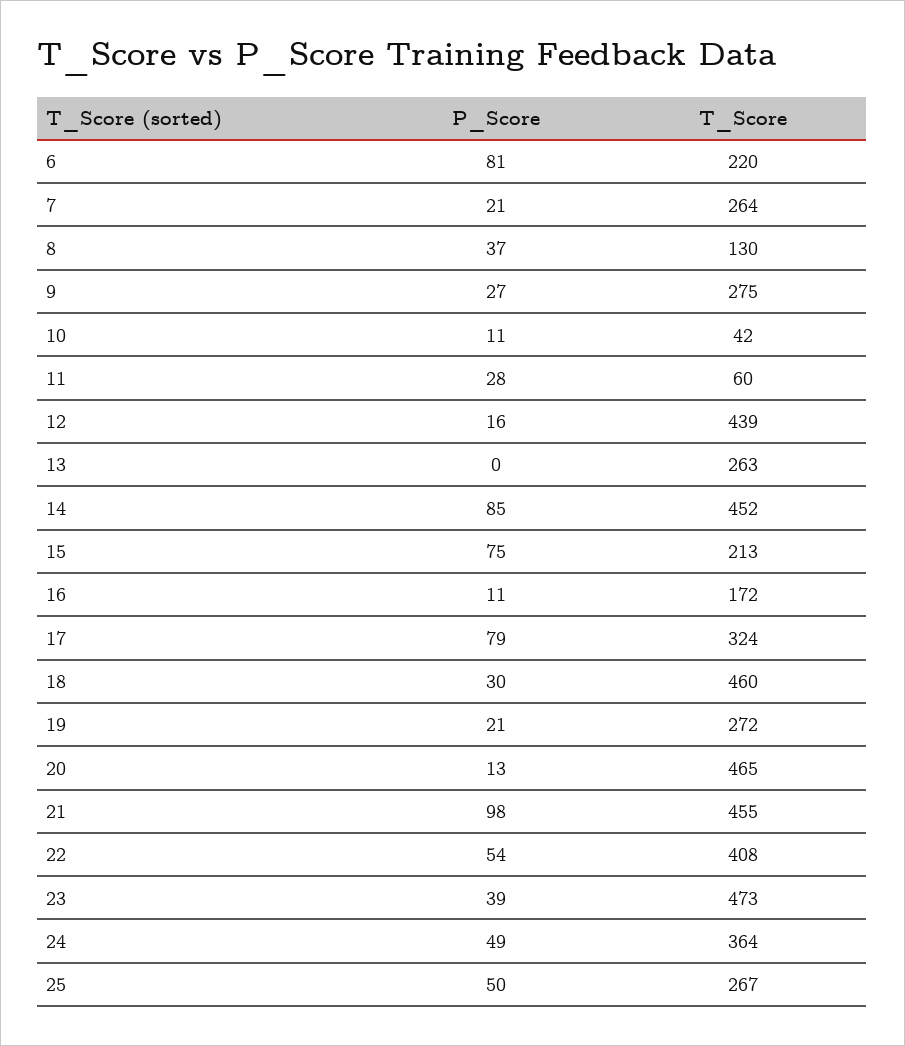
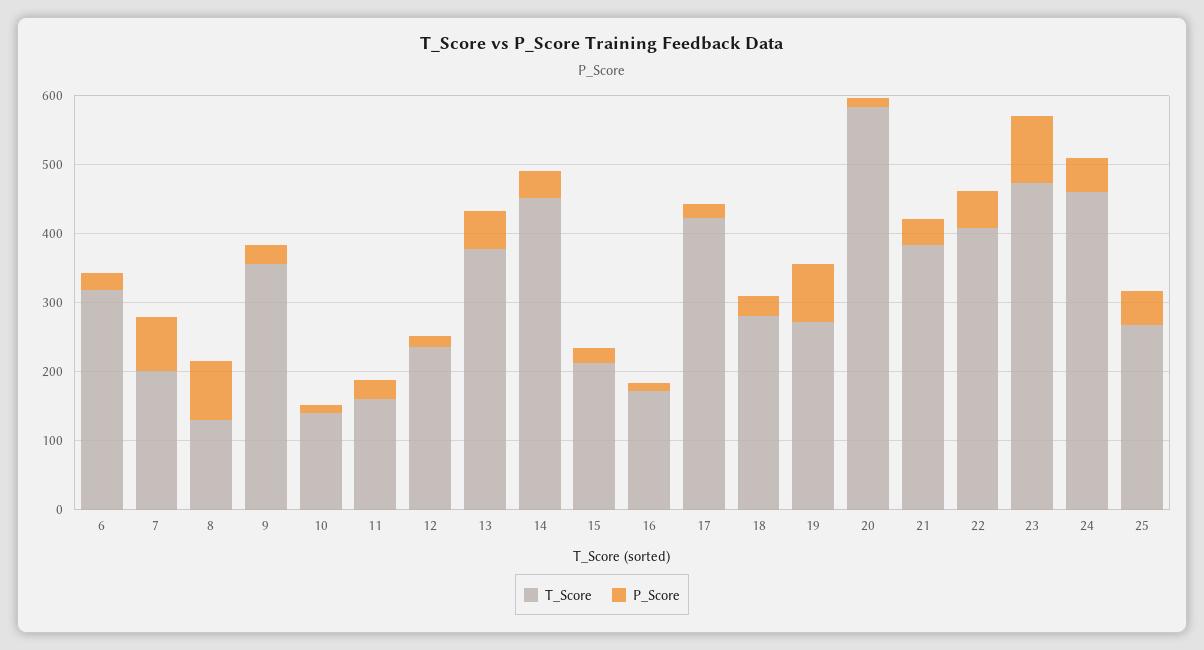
P_Score, 6: 81 -> 20
T_Score, 6: 220 -> 320
P_Score, 7: 21 -> 80
T_Score, 7: 264 -> 200
P_Score, 8: 37 -> 80
T_Score, 9: 275 -> 360
T_Score, 10: 42 -> 140
T_Score, 11: 60 -> 160
T_Score, 12: 439 -> 240
P_Score, 13: 0 -> 60
T_Score, 13: 263 -> 380
P_Score, 14: 85 -> 40
P_Score, 15: 75 -> 20
P_Score, 17: 79 -> 20
T_Score, 17: 324 -> 420
T_Score, 18: 460 -> 280
P_Score, 19: 21 -> 80
T_Score, 20: 465 -> 580
P_Score, 21: 98 -> 40
T_Score, 21: 455 -> 380
P_Score, 23: 39 -> 100
T_Score, 24: 364 -> 460

